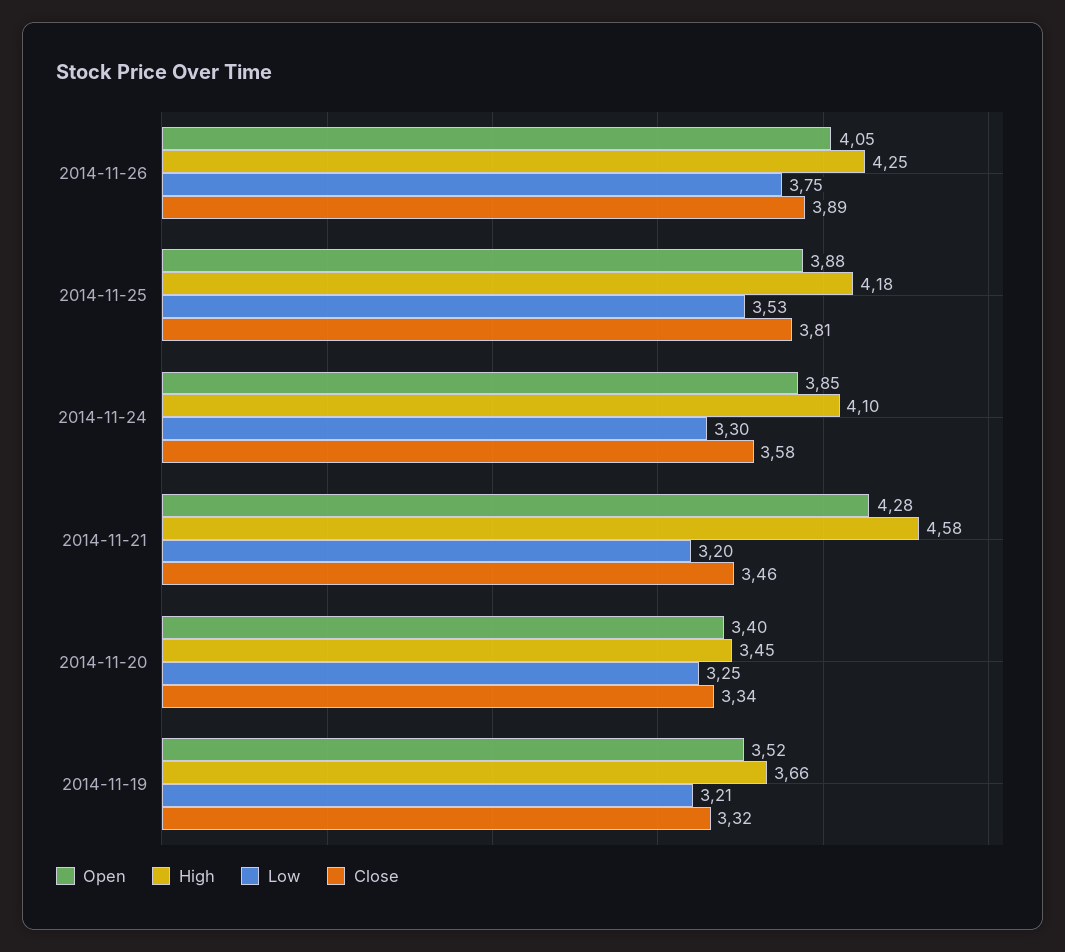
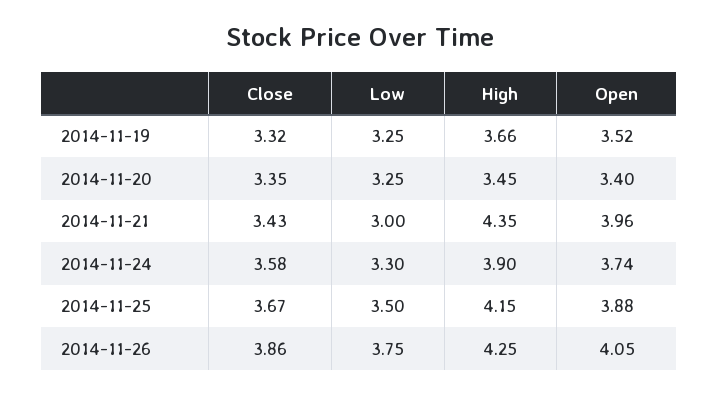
Close, 2014-11-26: 3.89 -> 3.86
High, 2014-11-25: 4.18 -> 4.15
Low, 2014-11-25: 3.53 -> 3.5
Close, 2014-11-25: 3.81 -> 3.67
Open, 2014-11-24: 3.85 -> 3.74
High, 2014-11-24: 4.1 -> 3.9
Open, 2014-11-21: 4.28 -> 3.96
High, 2014-11-21: 4.58 -> 4.35
Low, 2014-11-21: 3.2 -> 3
Close, 2014-11-21: 3.46 -> 3.43
Close, 2014-11-20: 3.34 -> 3.35
Low, 2014-11-19: 3.21 -> 3.25

